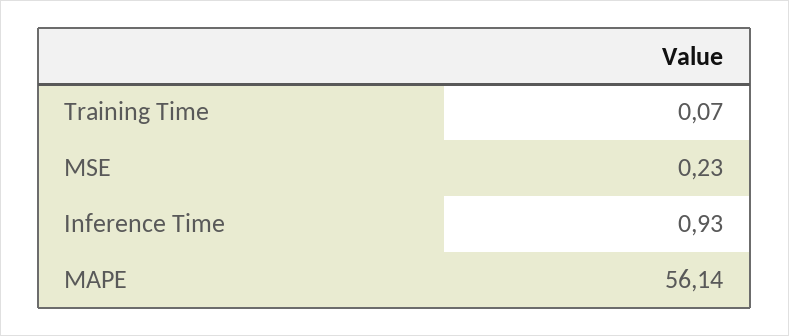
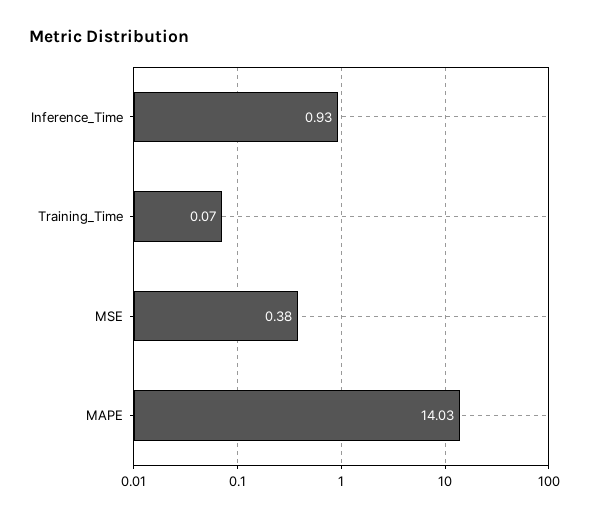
MSE: 0.23 -> 0.38
MAPE: 56.14 -> 14.03

